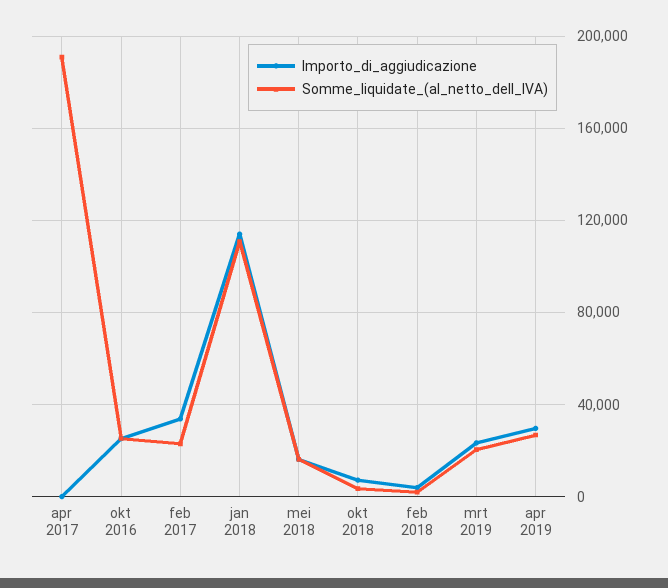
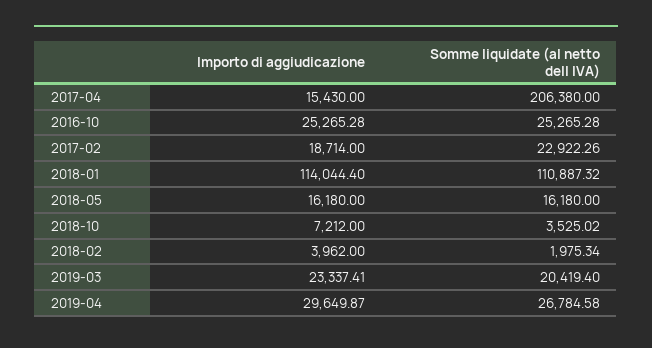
Importo_di_aggiudicazione, apr 2017: 0 -> 15430
Somme_liquidate_(al_netto_dell_IVA), apr 2017: 190000 -> 206380
Importo_di_aggiudicazione, feb 2017: 35000 -> 18714

